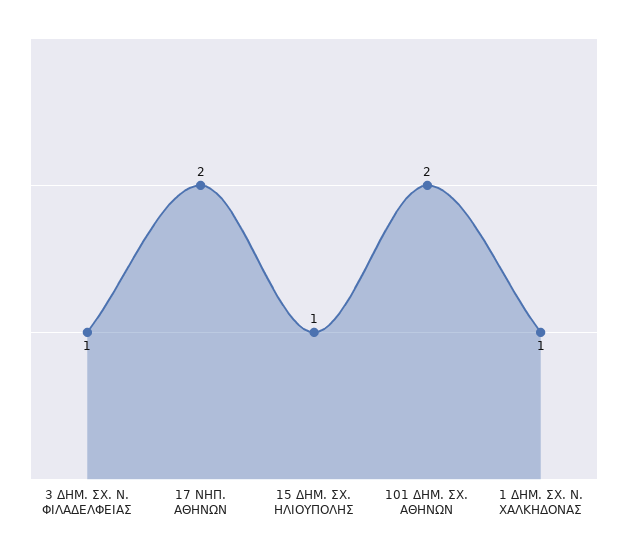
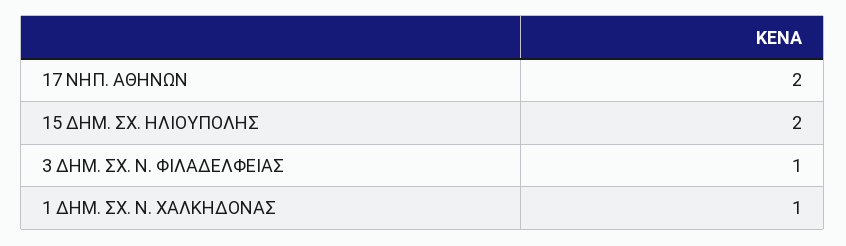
15 ΔΗΜ. ΣΧ. ΗΛΙΟΥΠΟΛΗΣ: 1 -> 2
101 ΔΗΜ. ΣΧ. ΑΘΗΝΩΝ: 2 -> none

